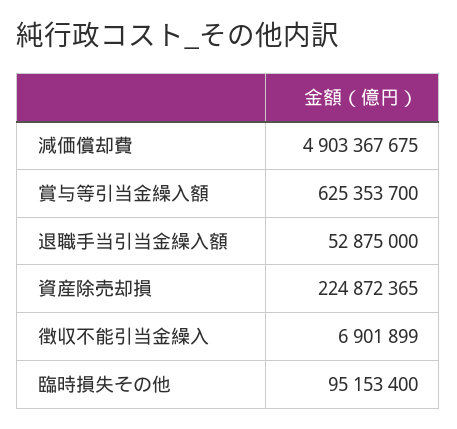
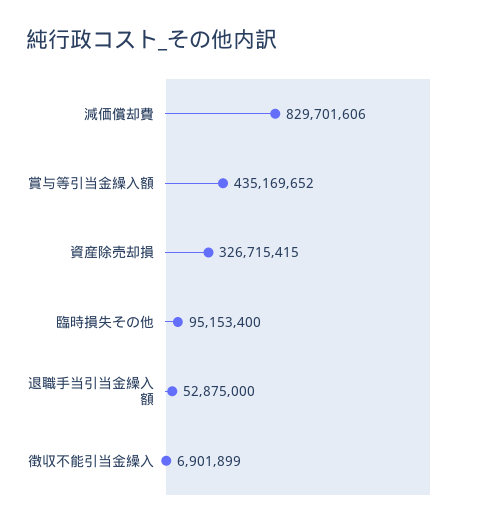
減価償却費: 4903367675 -> 829701606
賞与等引当金繰入額: 625353700 -> 435169652
資産除売却損: 224872365 -> 326715415

